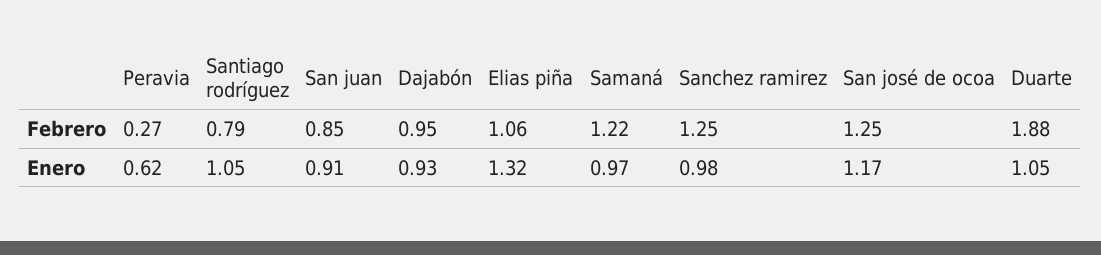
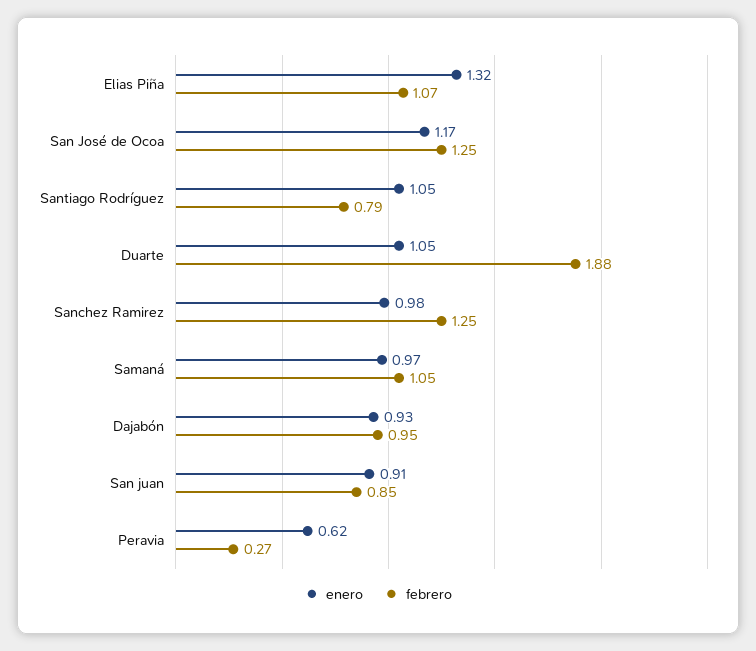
Febrero, Elias piña: 1.06 -> 1.07
Febrero, Samaná: 1.22 -> 1.05

